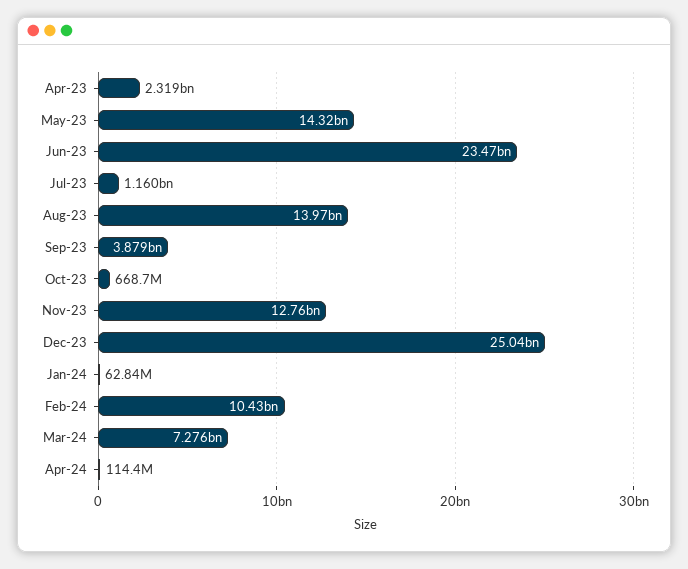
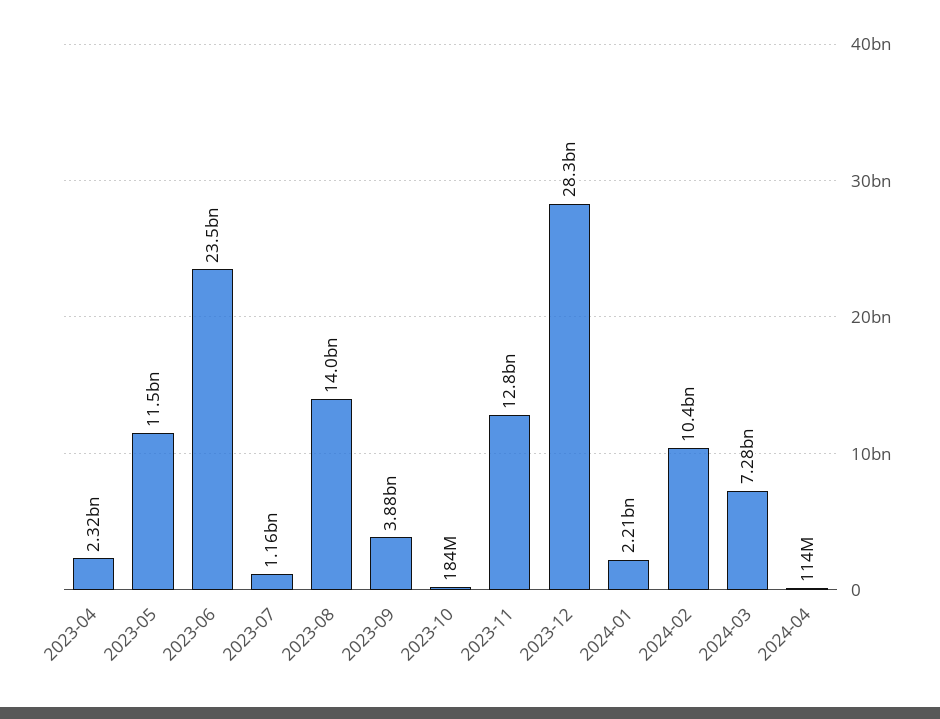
May-23: 14320000000 -> 11500000000
Oct-23: 668700000 -> 184000000
Dec-23: 25040000000 -> 28300000000
Jan-24: 62840000 -> 2210000000

